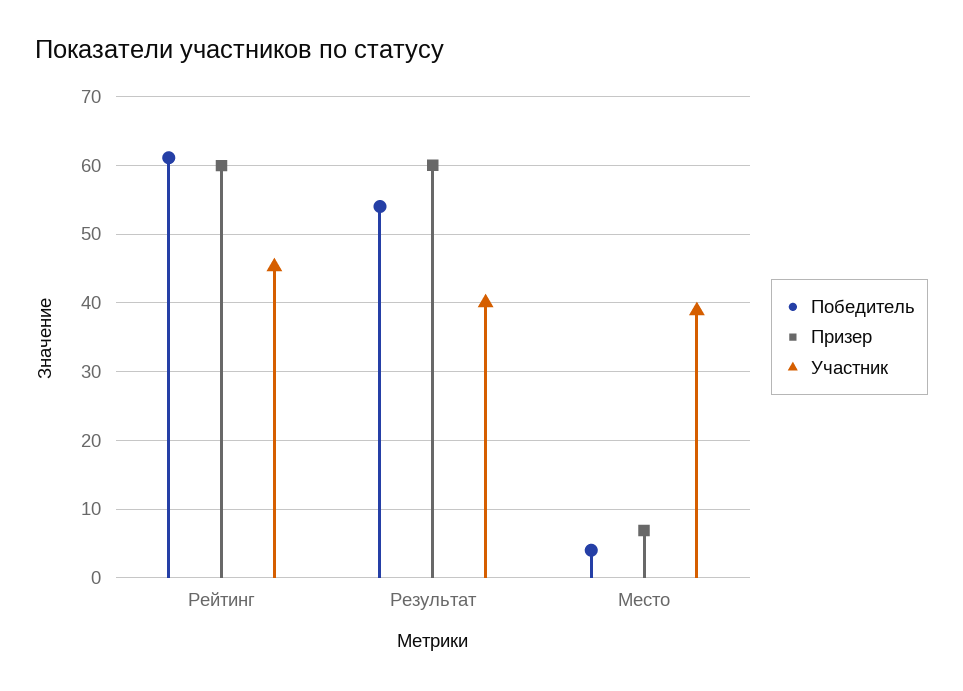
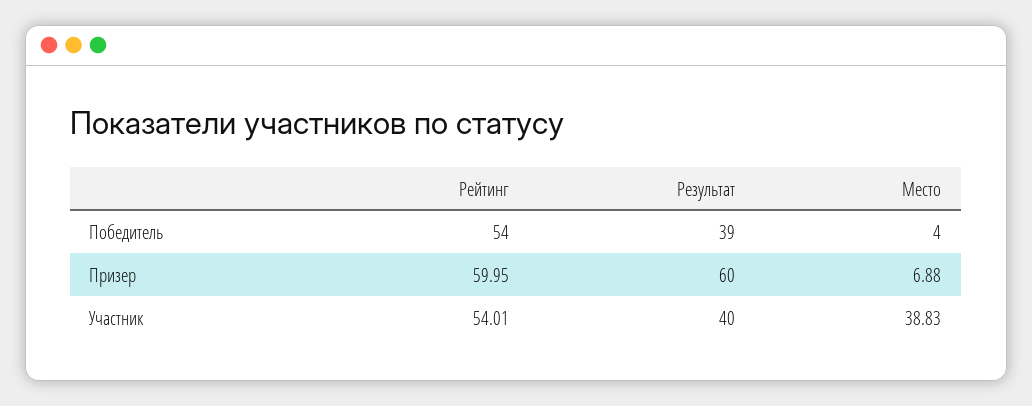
Победитель, Рейтинг: 61 -> 54
Участник, Рейтинг: 45 -> 54.01
Победитель, Результат: 54 -> 39

